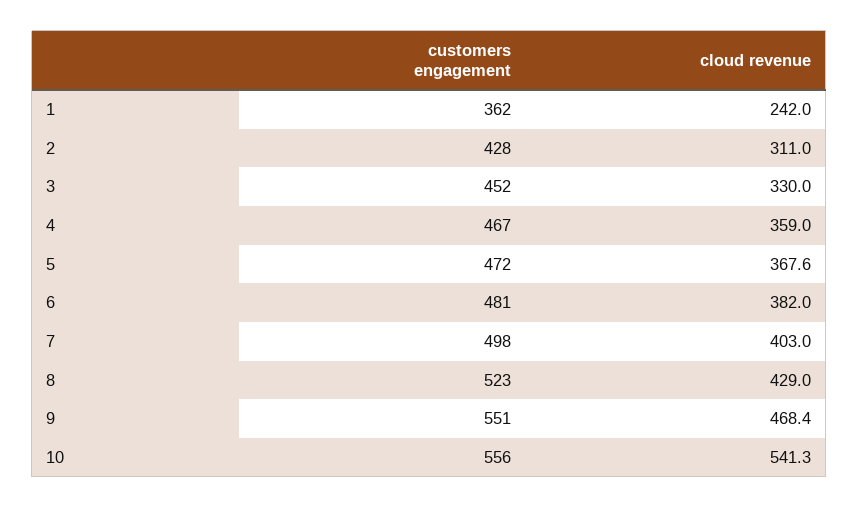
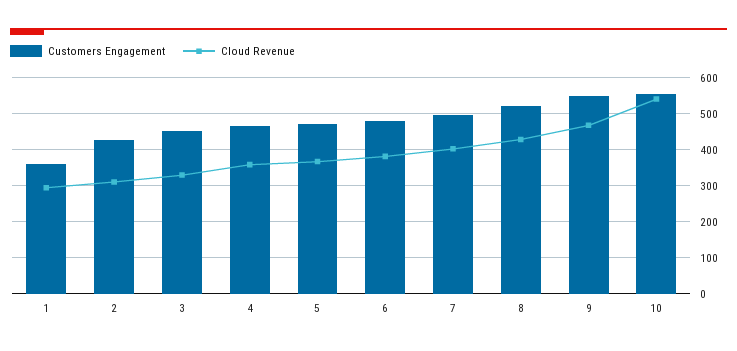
cloud revenue, 1: 242 -> 300

